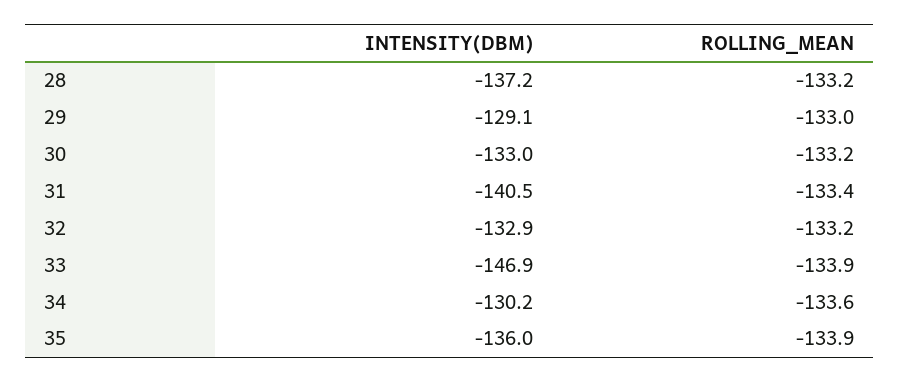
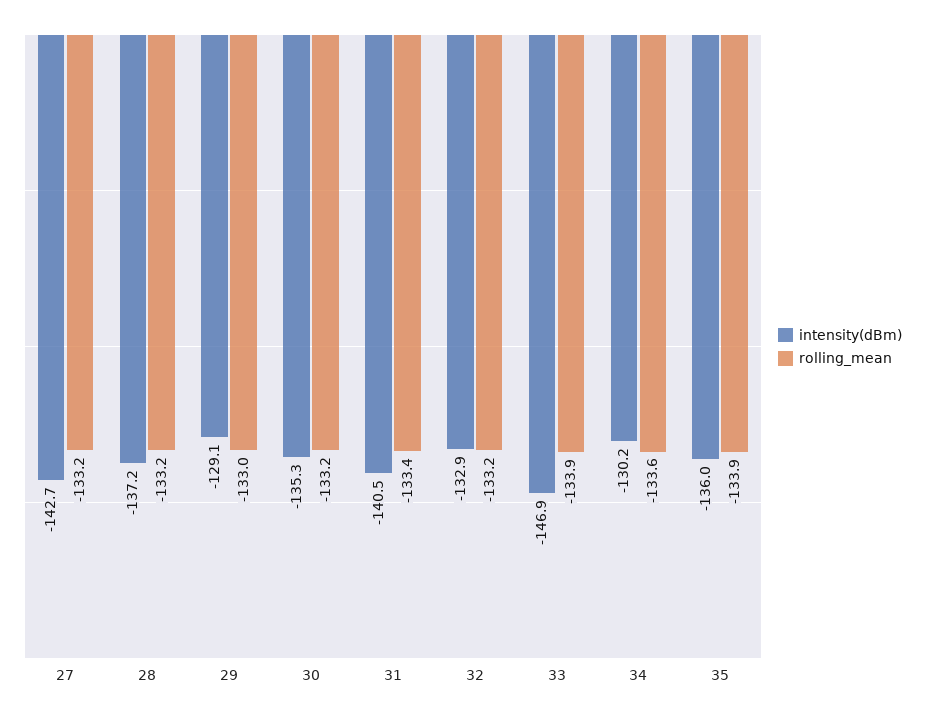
INTENSITY(DBM), 30: -133 -> -135.3
INTENSITY(DBM), 27: none -> -142.7
ROLLING_MEAN, 27: none -> -133.2

